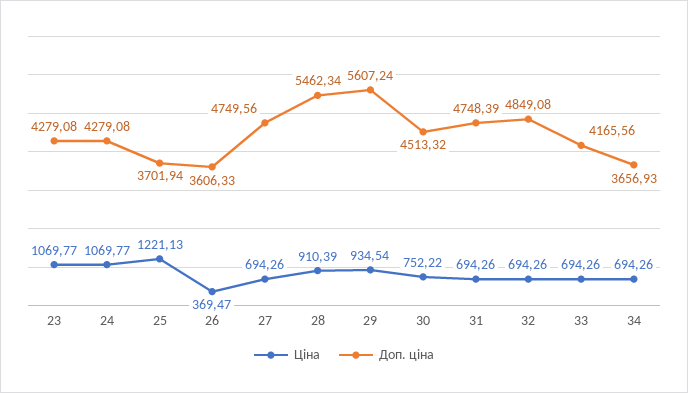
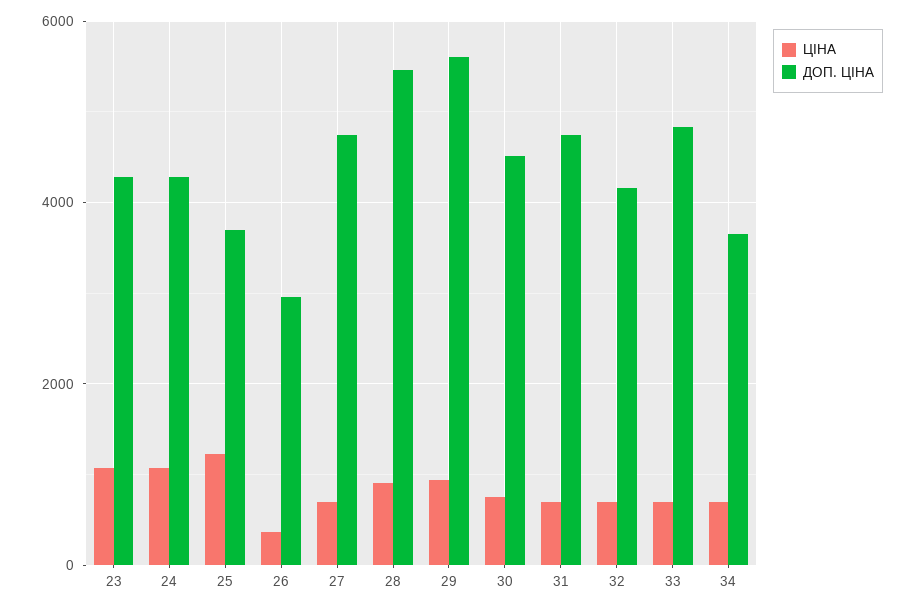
Доп. ціна, 26: 3606.33 -> 3000
Доп. ціна, 32: 4849.08 -> 4200
Доп. ціна, 33: 4165.56 -> 4800

